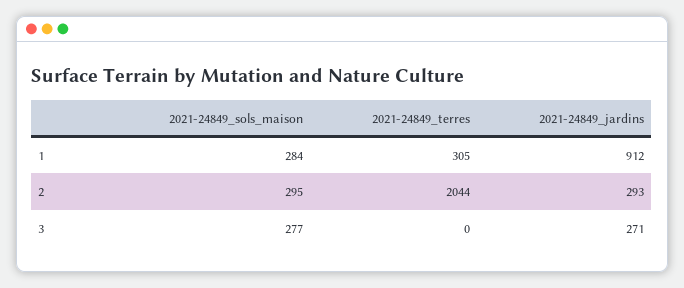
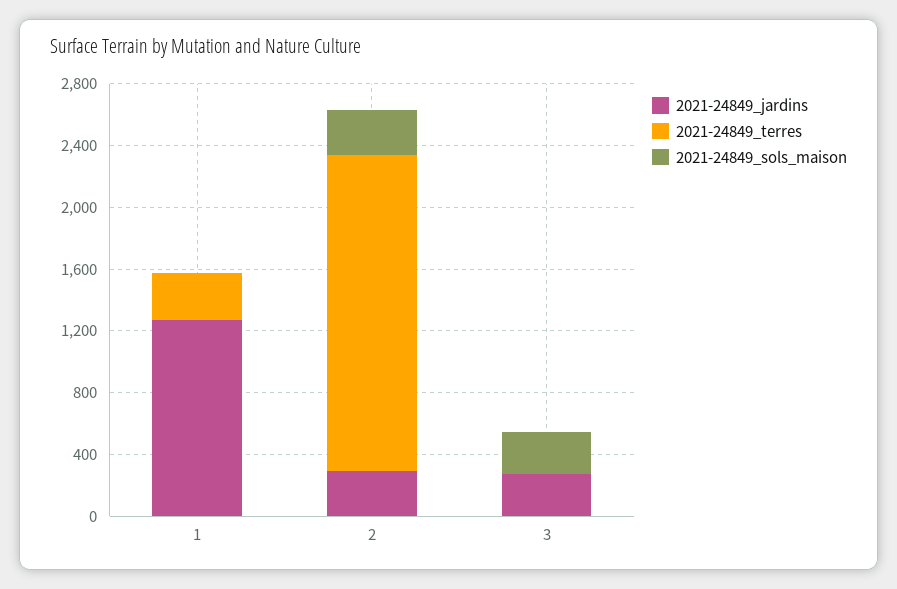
2021-24849_sols_maison, 1: 284 -> 0
2021-24849_jardins, 1: 912 -> 1300

